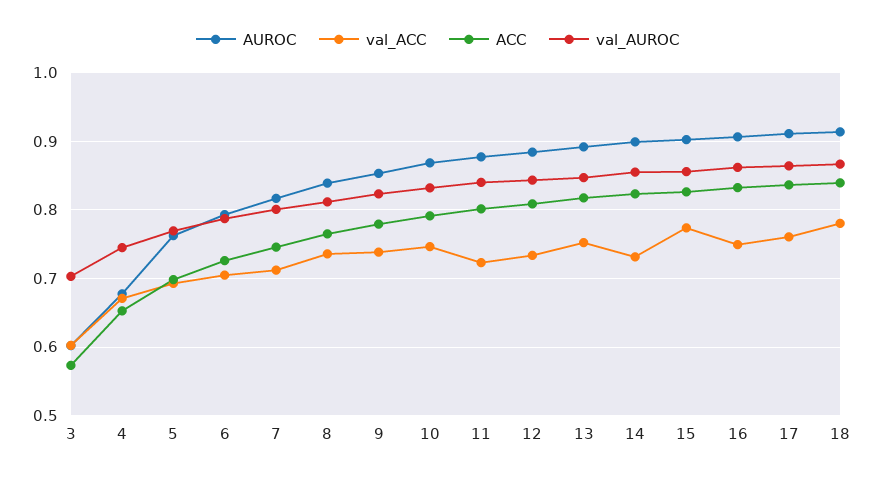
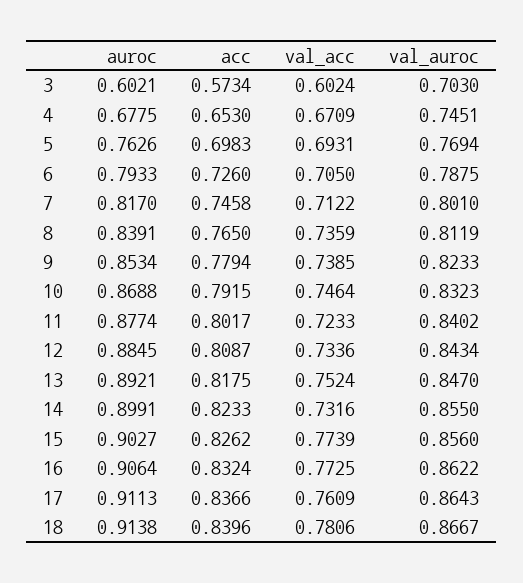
val_ACC, 16: 0.75 -> 0.7725

